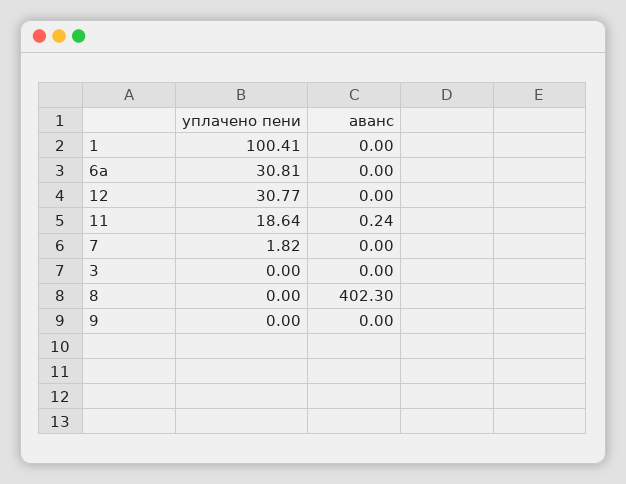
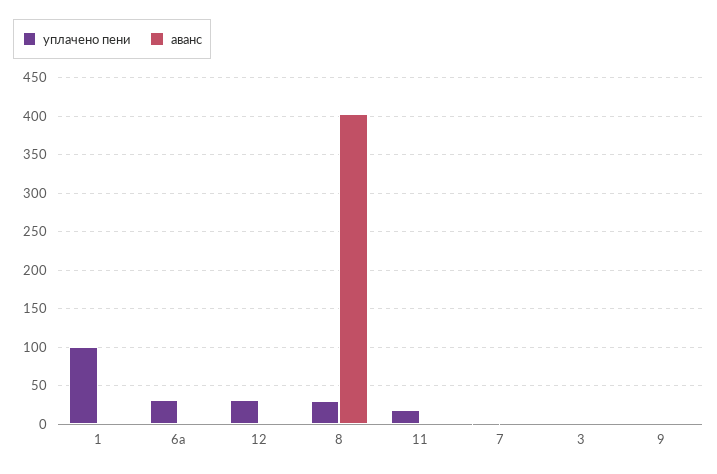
уплачено пени, 8: 0 -> 30

